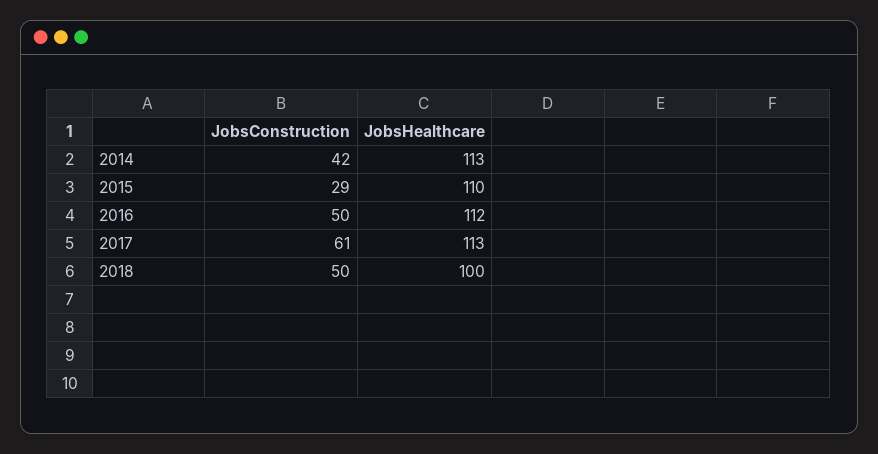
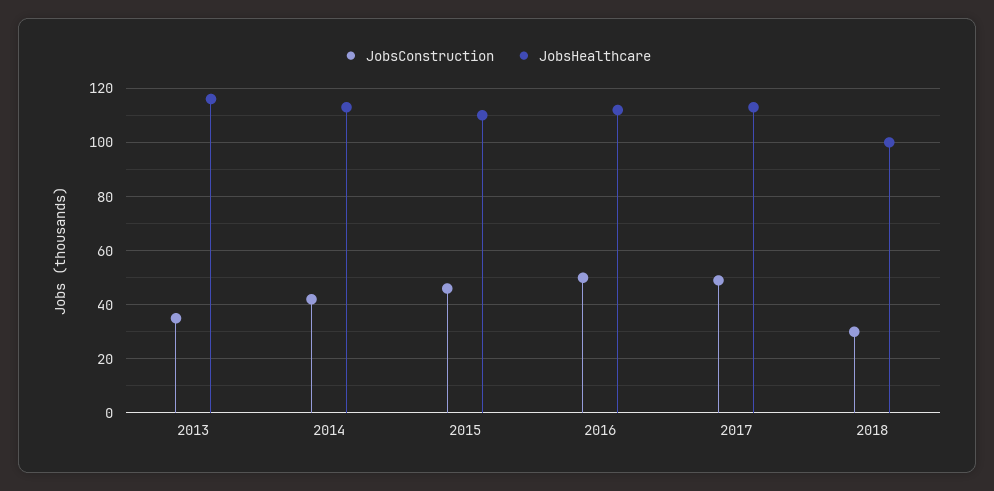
JobsConstruction, 2015: 29 -> 45
JobsConstruction, 2017: 61 -> 50
JobsConstruction, 2018: 50 -> 30
JobsConstruction, 2013: none -> 35
JobsHealthcare, 2013: none -> 115

